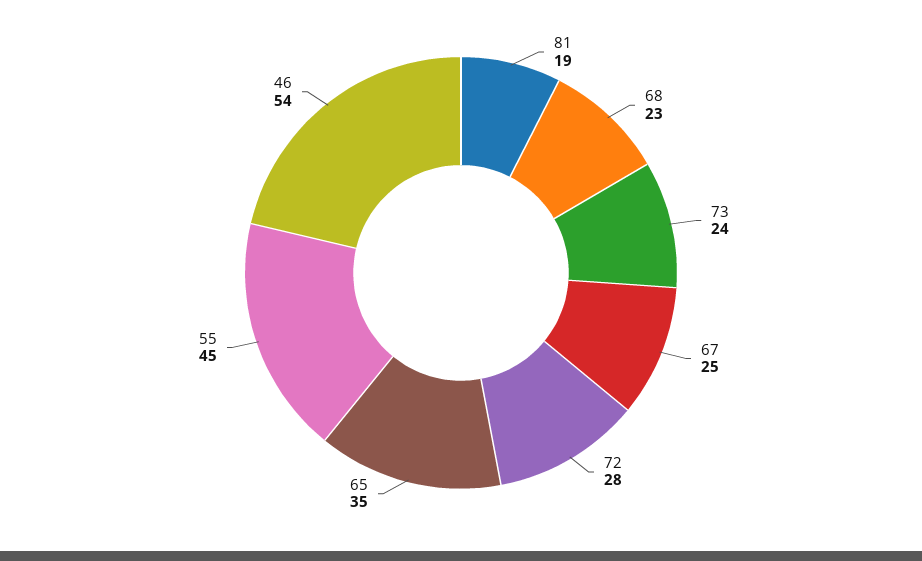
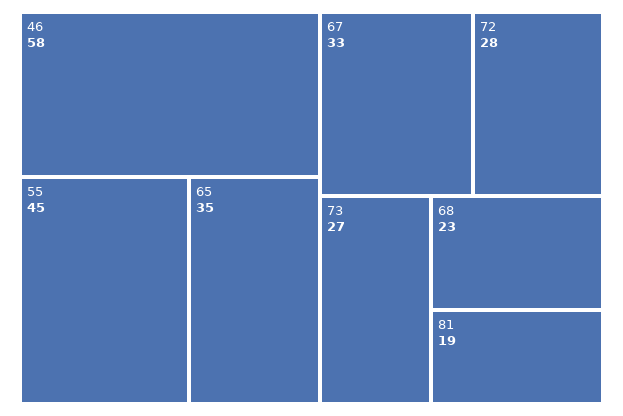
73: 24 -> 27
67: 25 -> 33
46: 54 -> 58

